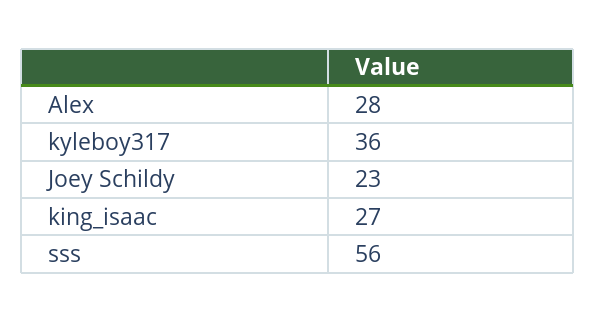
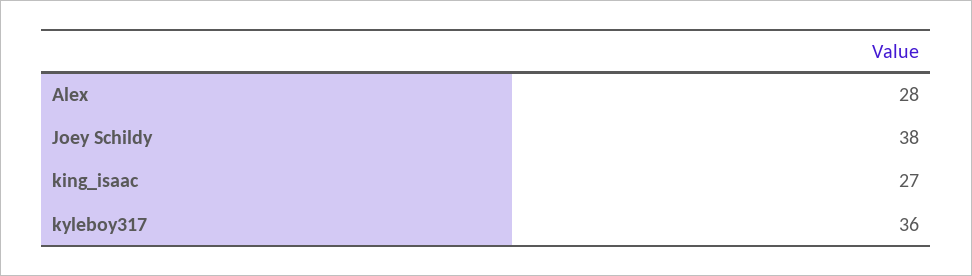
Joey Schildy: 23 -> 38
sss: 56 -> none

